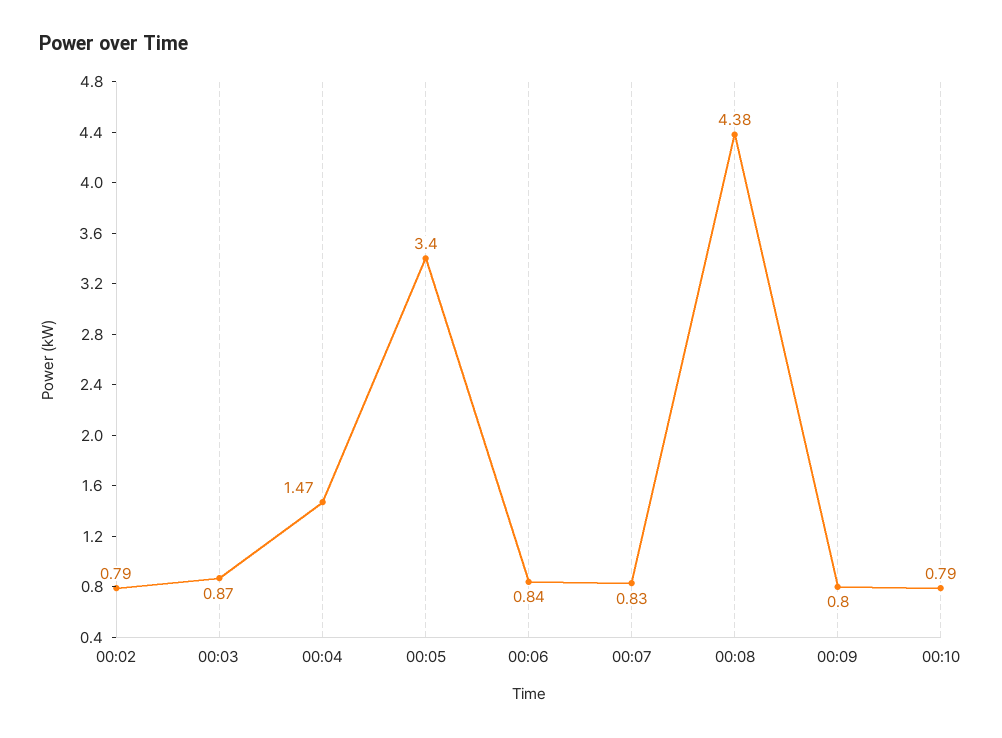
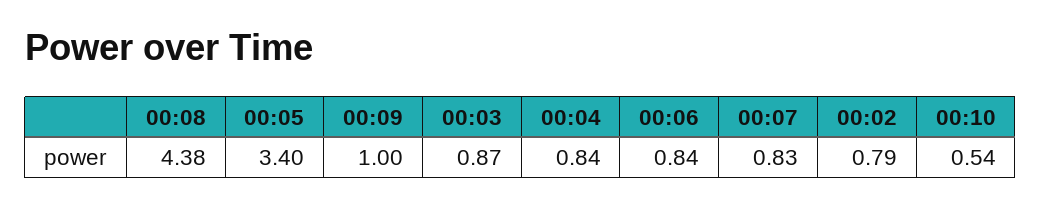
00:04: 1.47 -> 0.84
00:09: 0.8 -> 1
00:10: 0.79 -> 0.54

